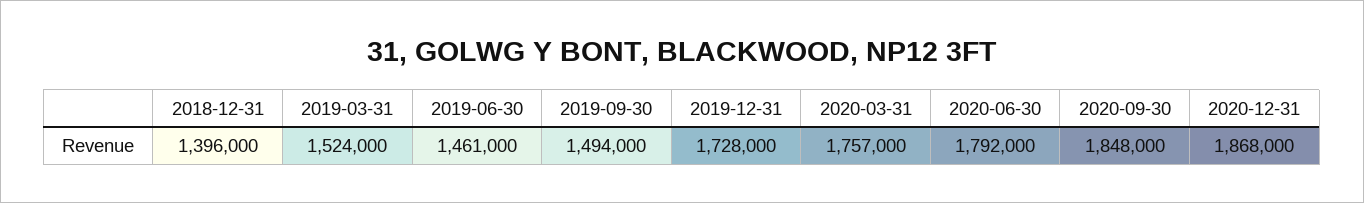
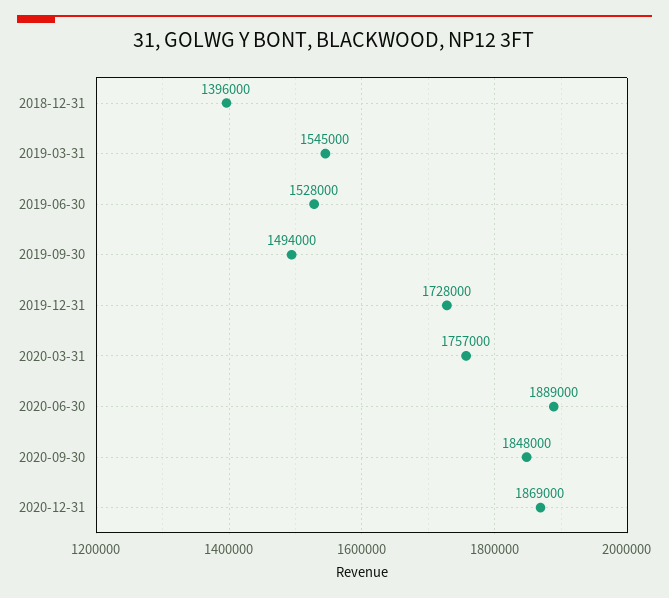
2019-03-31: 1524000 -> 1545000
2019-06-30: 1461000 -> 1528000
2020-06-30: 1792000 -> 1889000
2020-12-31: 1868000 -> 1869000

